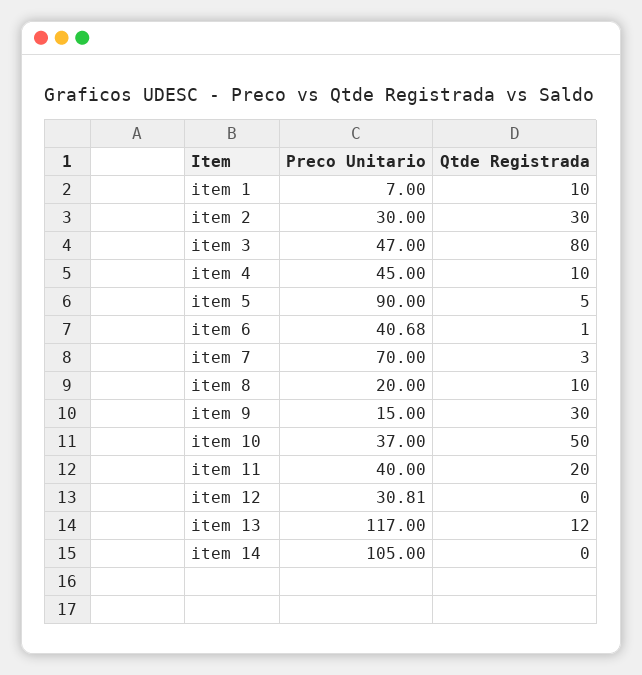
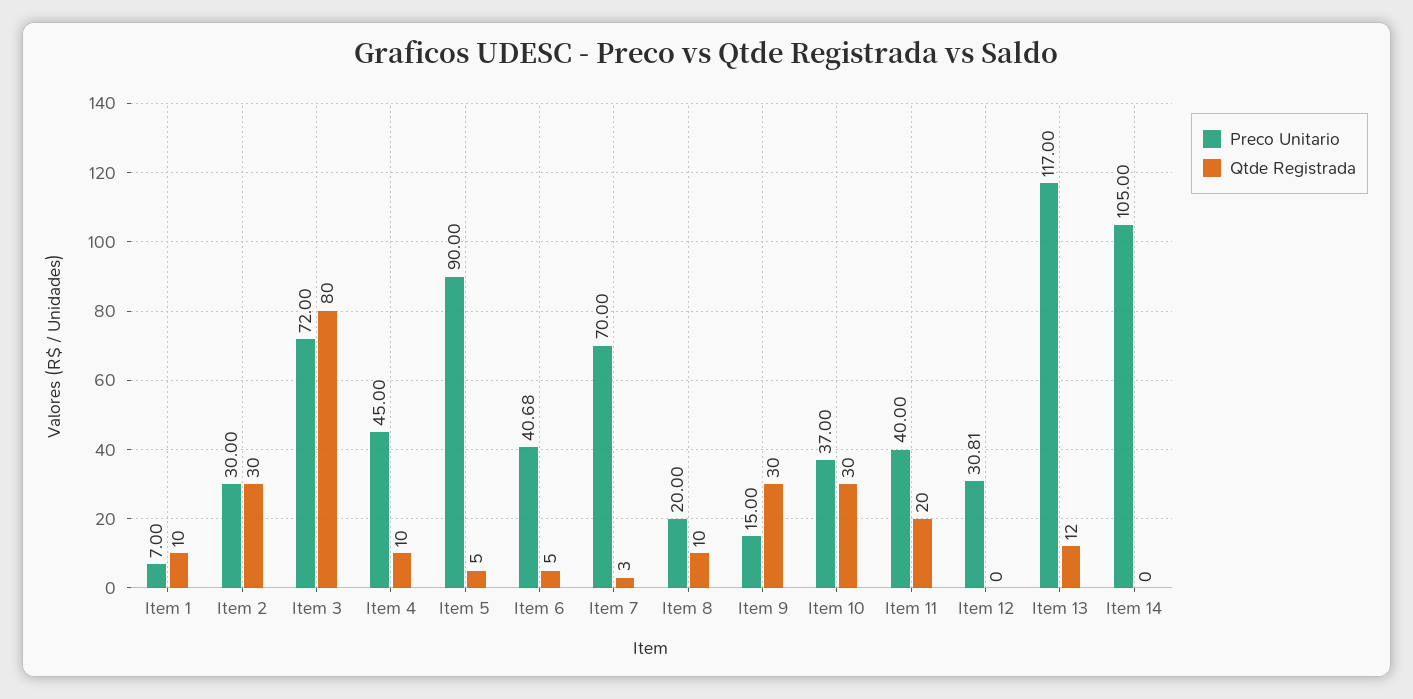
Preco Unitario, item 3: 47 -> 72
Qtde Registrada, item 6: 1 -> 5
Qtde Registrada, item 10: 50 -> 30

